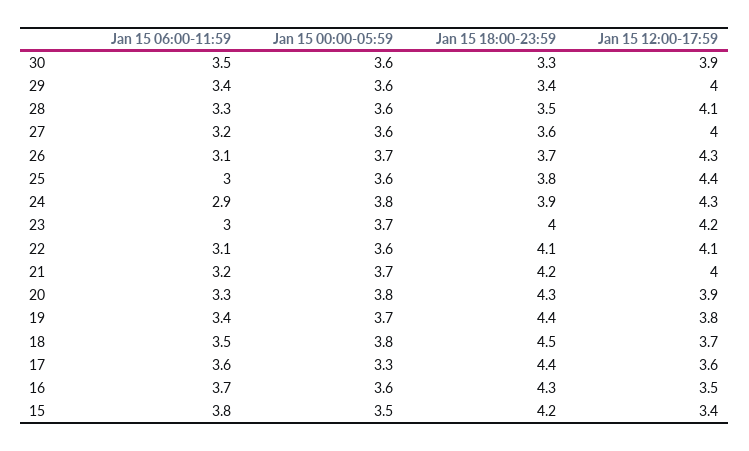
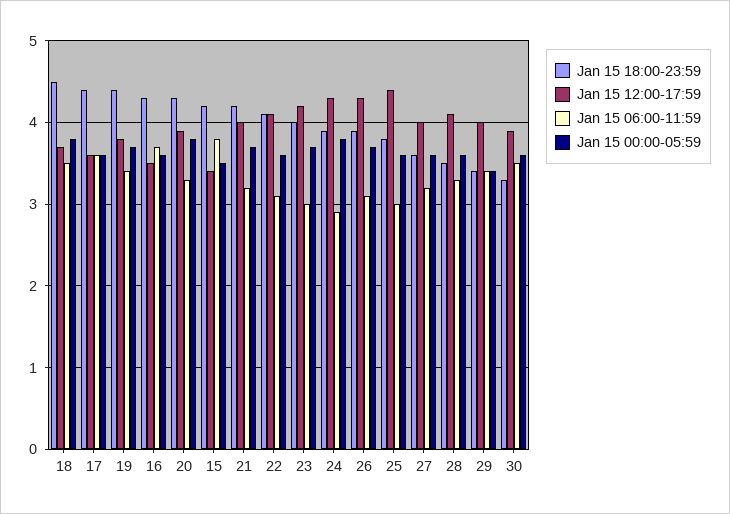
Jan 15 00:00-05:59, 29: 3.6 -> 3.4
Jan 15 18:00-23:59, 26: 3.7 -> 3.9
Jan 15 00:00-05:59, 17: 3.3 -> 3.6

